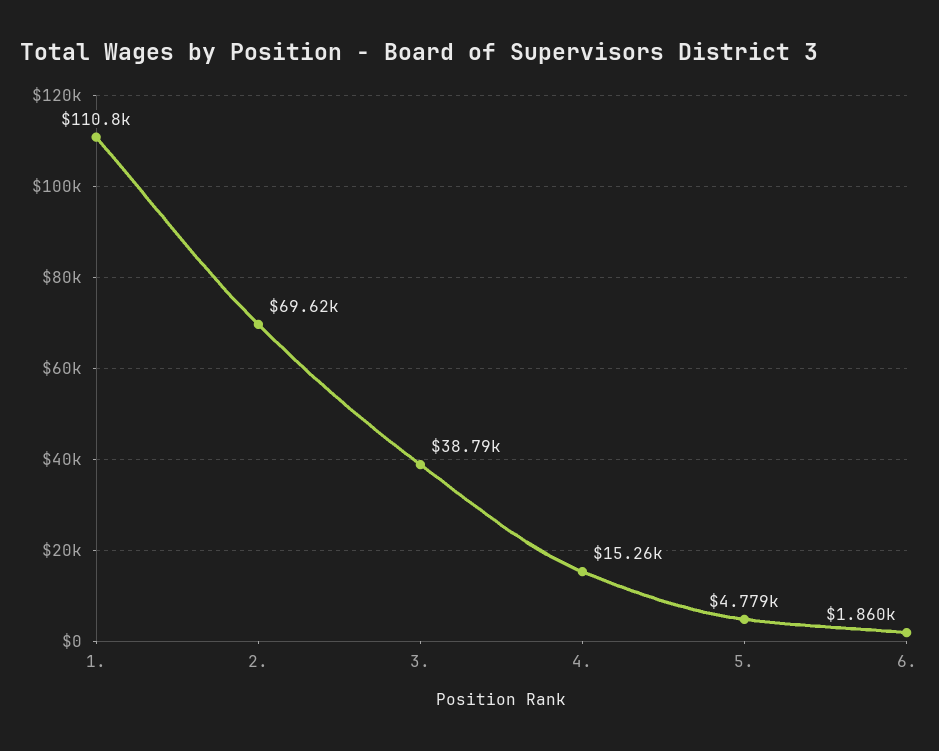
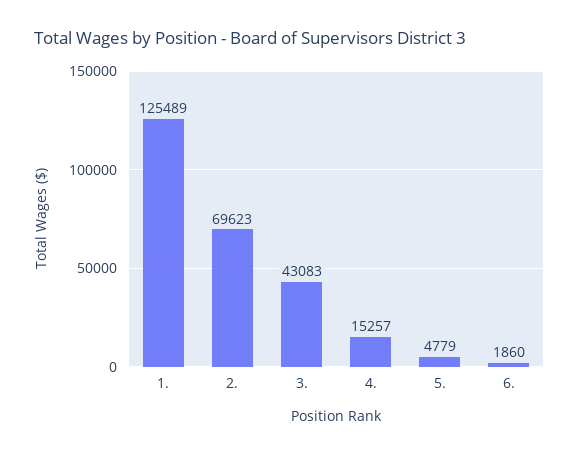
1.: 110800 -> 125489
3.: 38790 -> 43083

